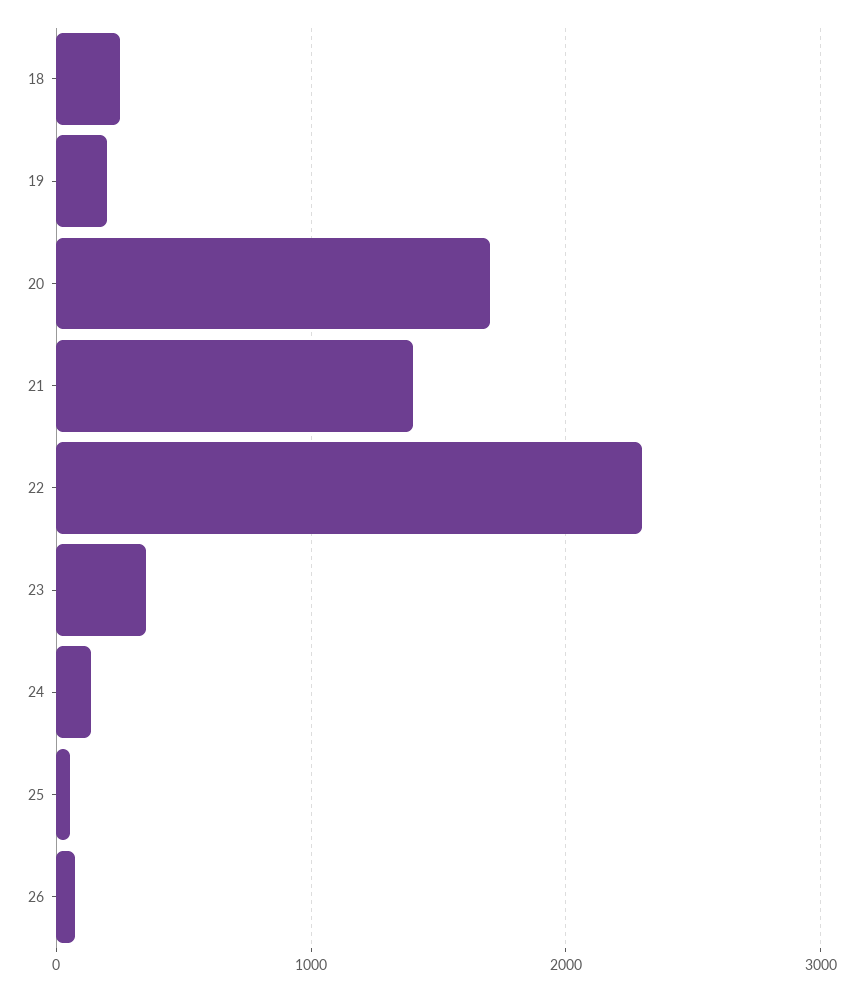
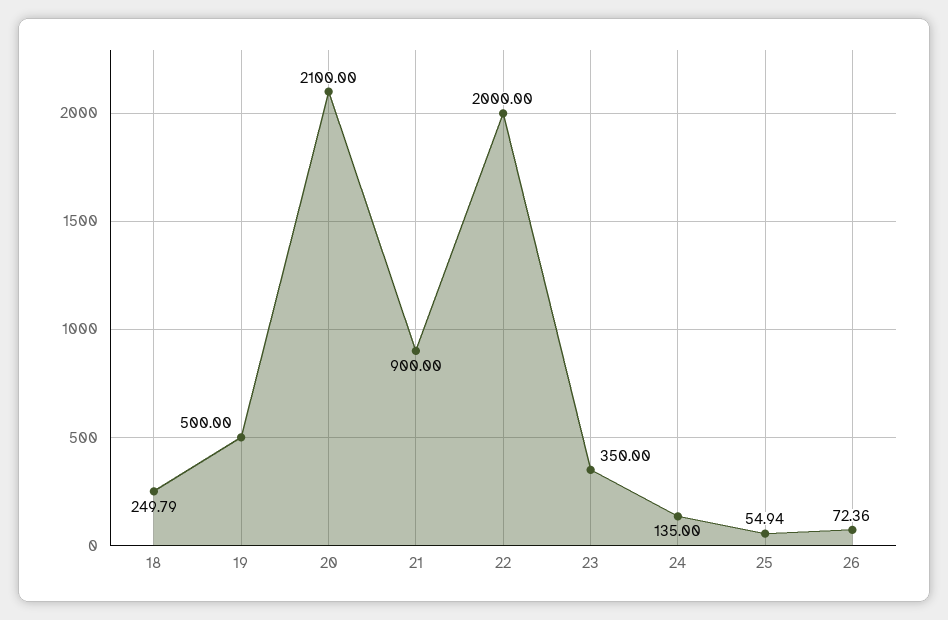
19: 200 -> 500
20: 1700 -> 2100
21: 1400 -> 900
22: 2300 -> 2000

